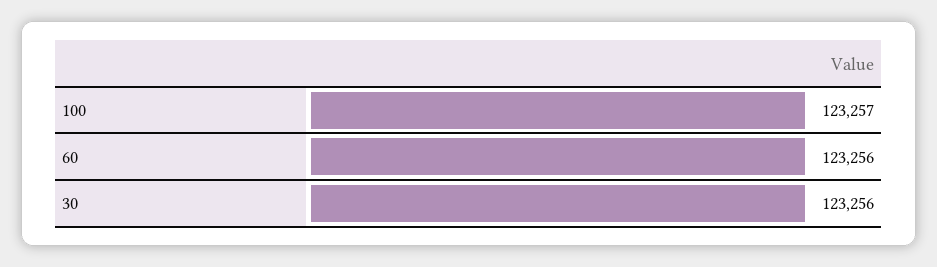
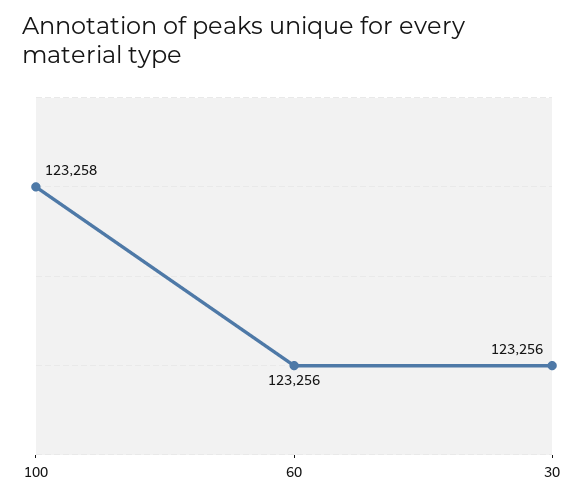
100: 123257 -> 123258

